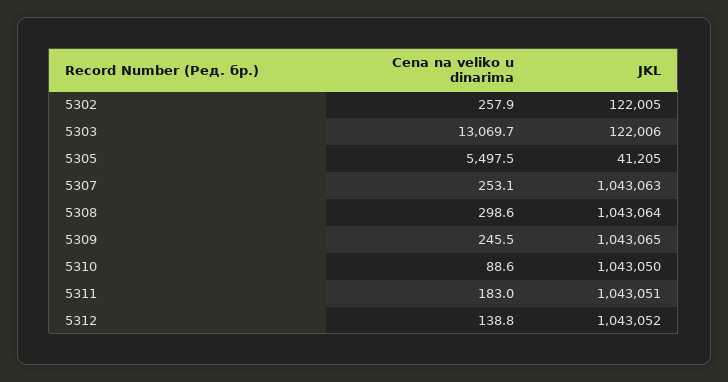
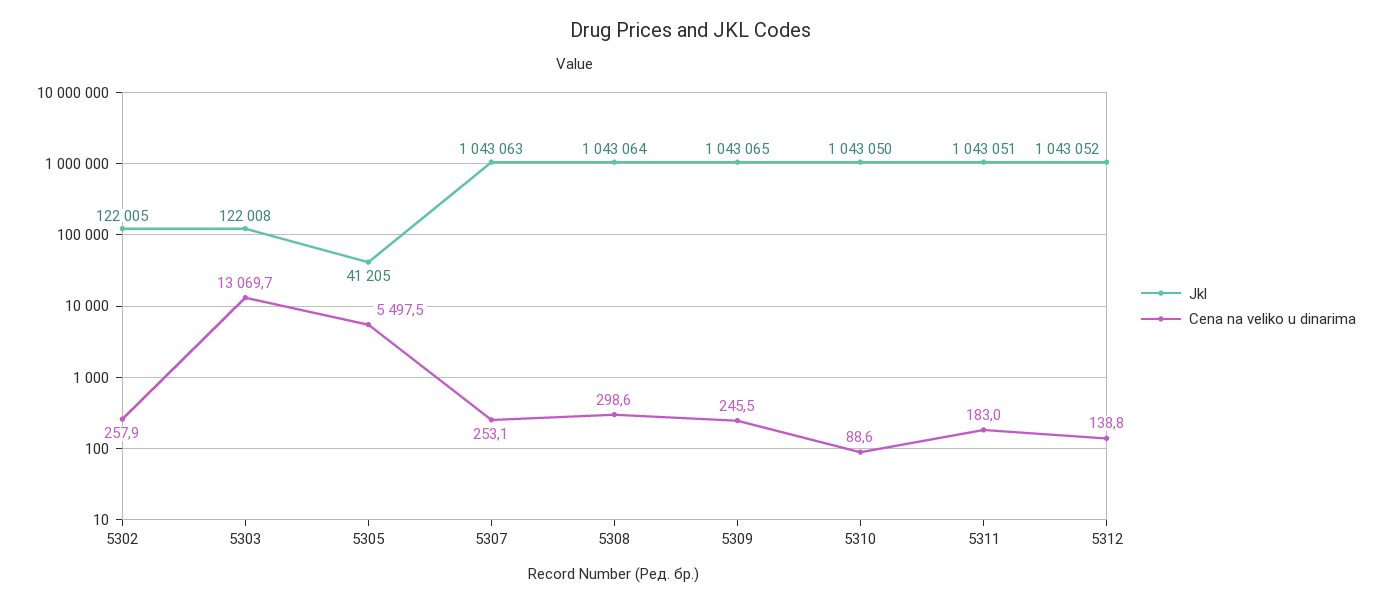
JKL, 5303: 122006 -> 122008

